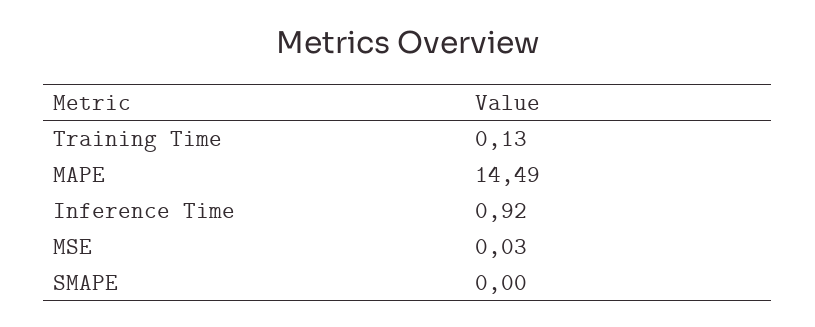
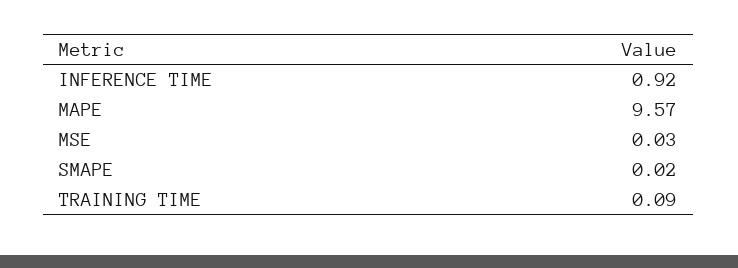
Training Time: 0.13 -> 0.09
MAPE: 14.49 -> 9.57
SMAPE: 0 -> 0.02

